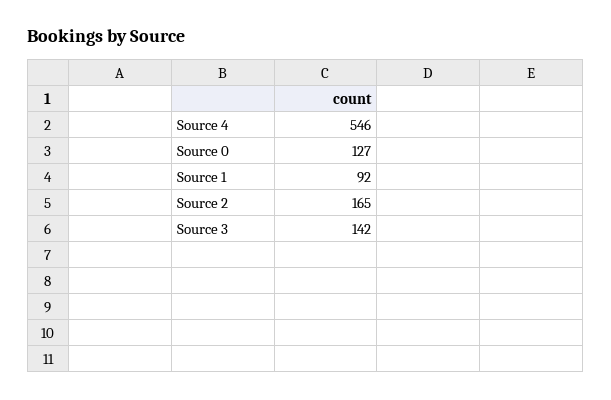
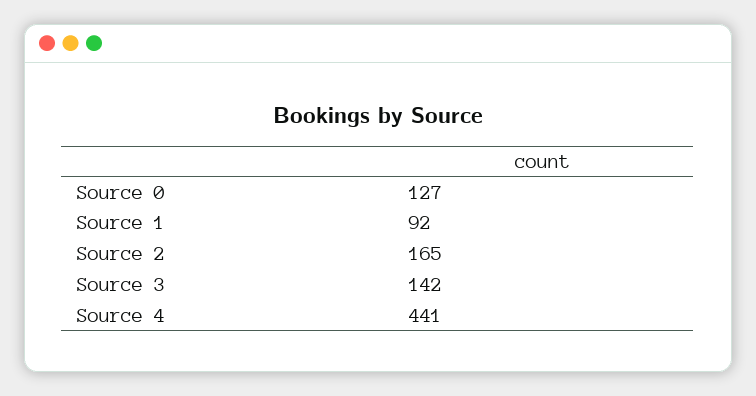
Source 4: 546 -> 441

